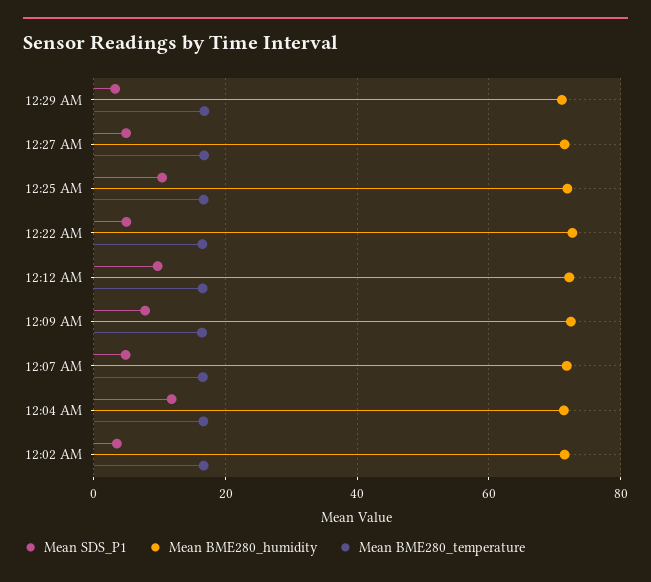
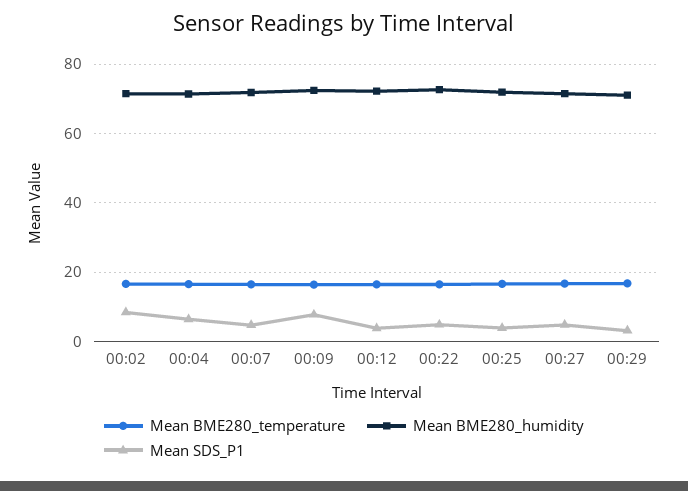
Mean SDS_P1, 12:25 AM: 10 -> 4
Mean SDS_P1, 12:12 AM: 10 -> 4
Mean SDS_P1, 12:04 AM: 12 -> 6
Mean SDS_P1, 12:02 AM: 4 -> 8

